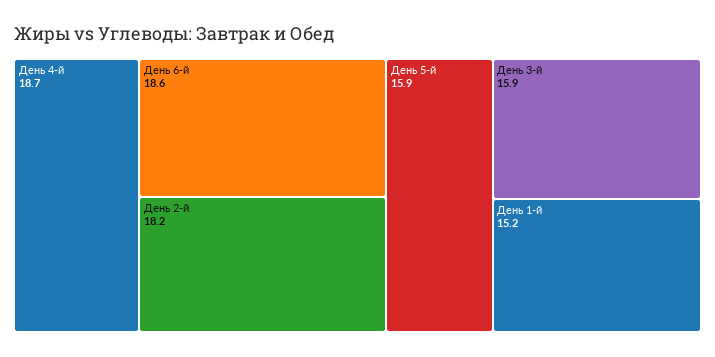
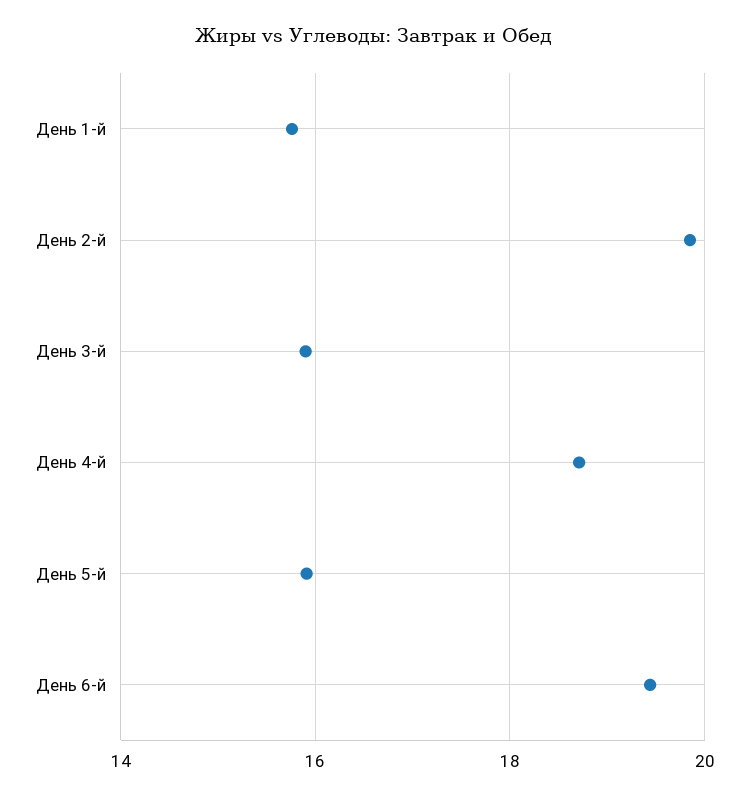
День 6-й: 18.6 -> 19.4
День 2-й: 18.2 -> 19.8
День 1-й: 15.2 -> 15.8

